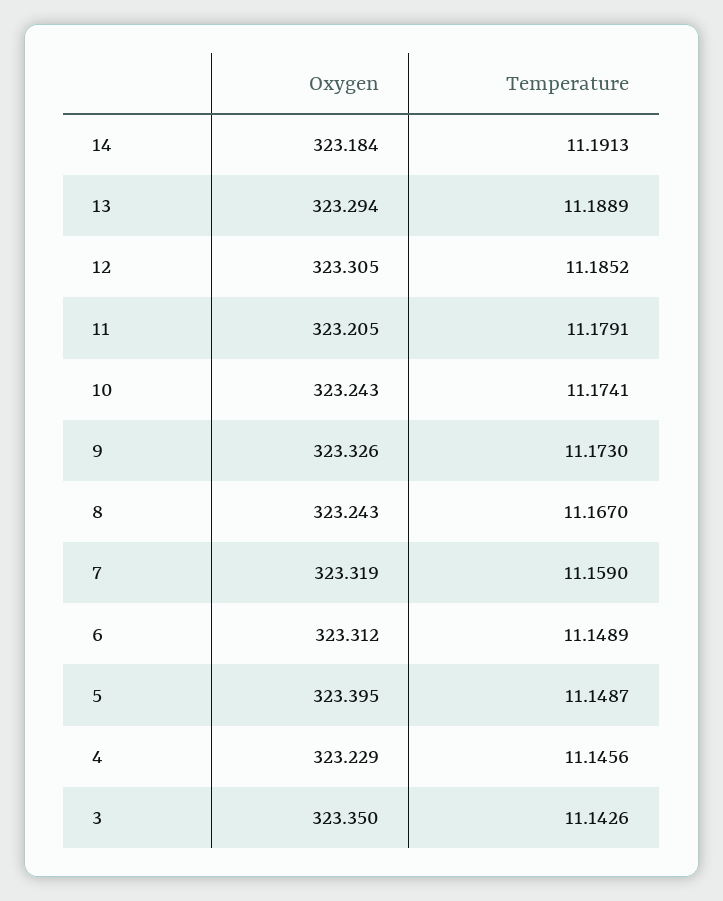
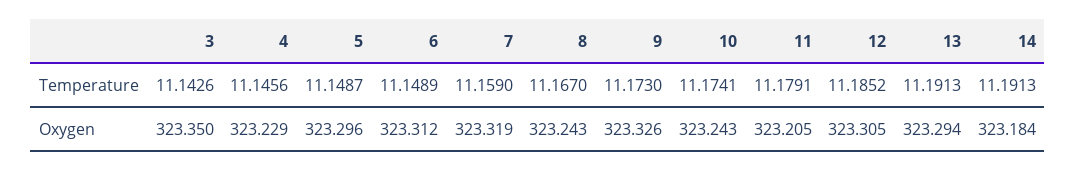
Temperature, 13: 11.1889 -> 11.1913
Oxygen, 5: 323.395 -> 323.296

